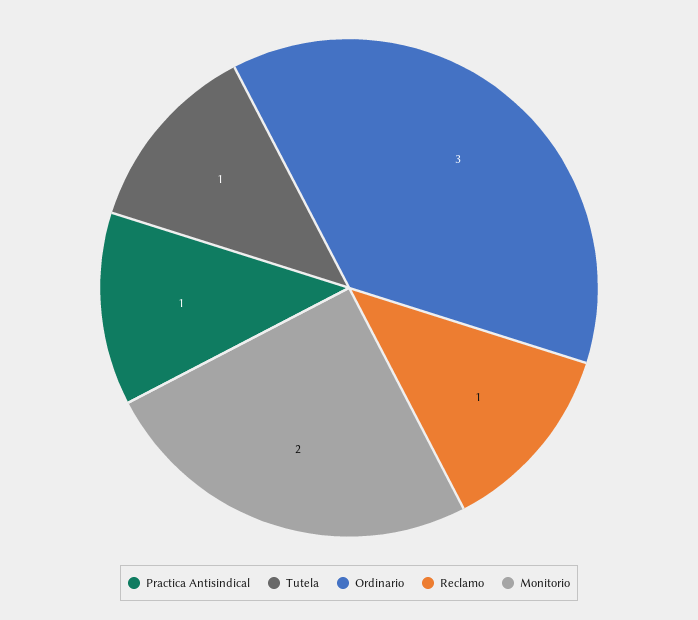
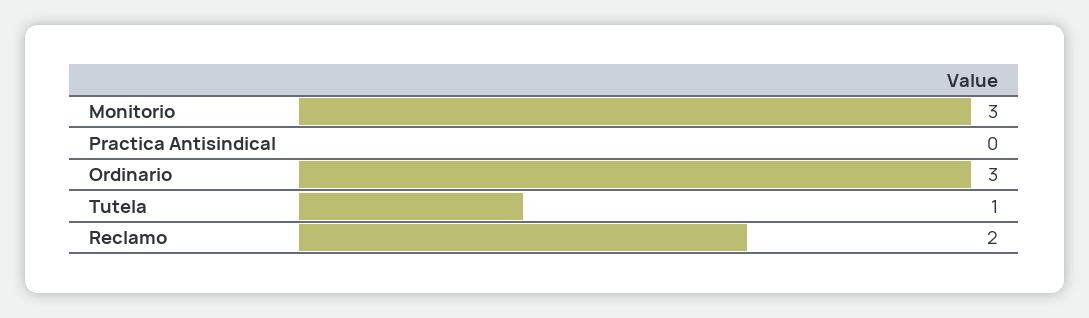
Practica Antisindical: 1 -> 0
Reclamo: 1 -> 2
Monitorio: 2 -> 3

